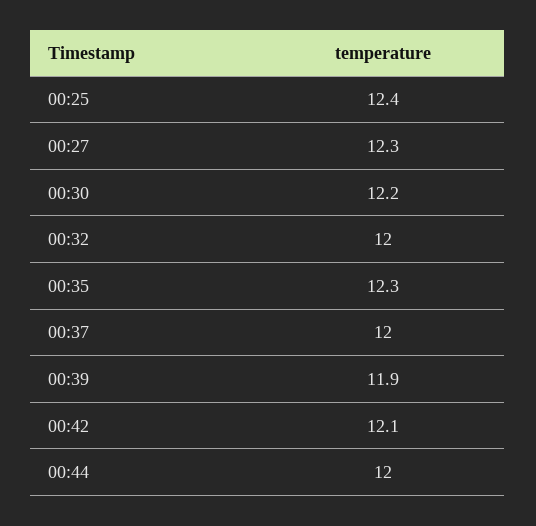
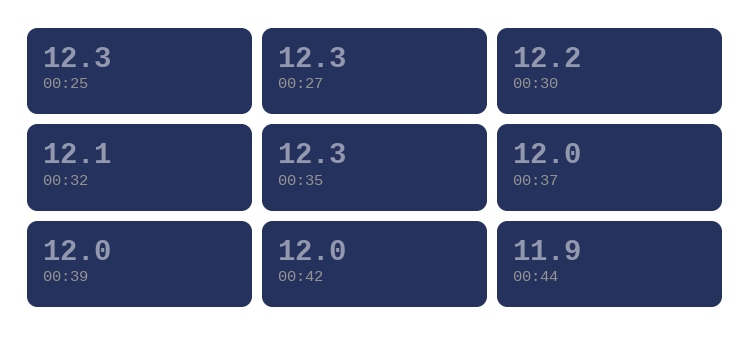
00:25: 12.4 -> 12.3
00:32: 12 -> 12.1
00:39: 11.9 -> 12
00:42: 12.1 -> 12
00:44: 12 -> 11.9

